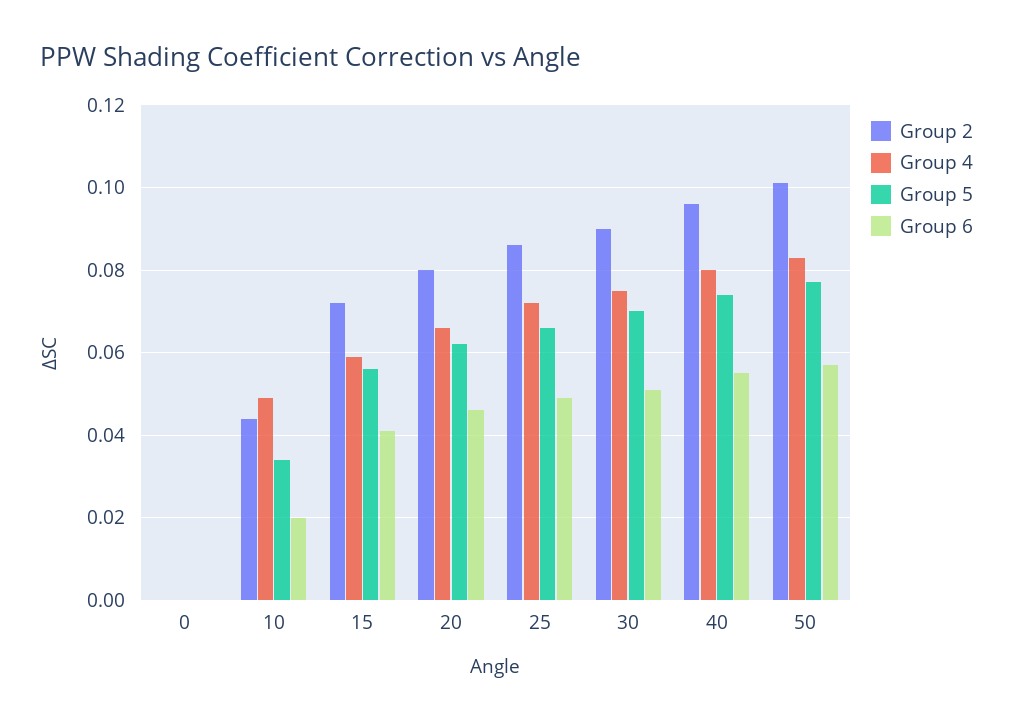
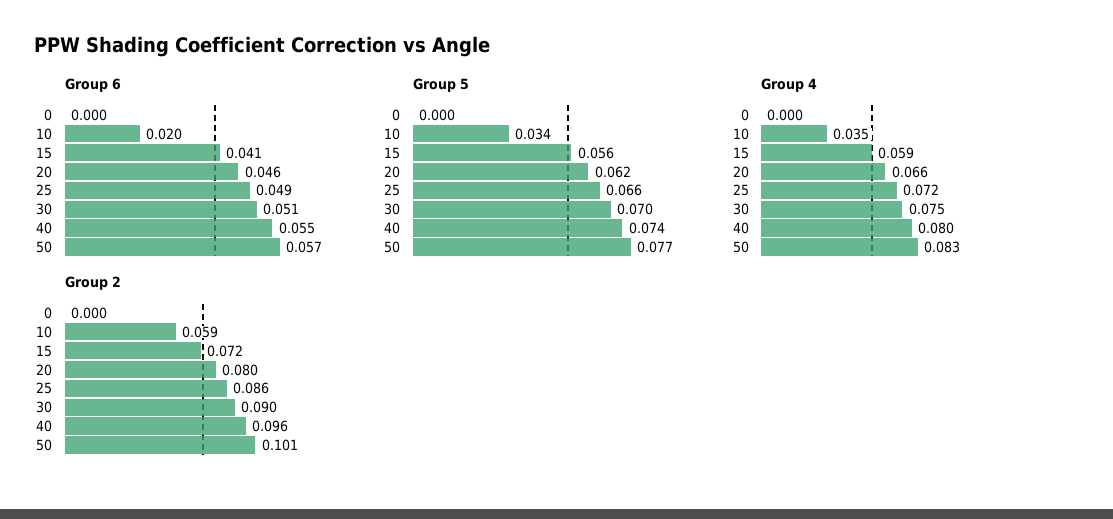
Group 2, 10: 0.045 -> 0.059
Group 4, 10: 0.05 -> 0.035

